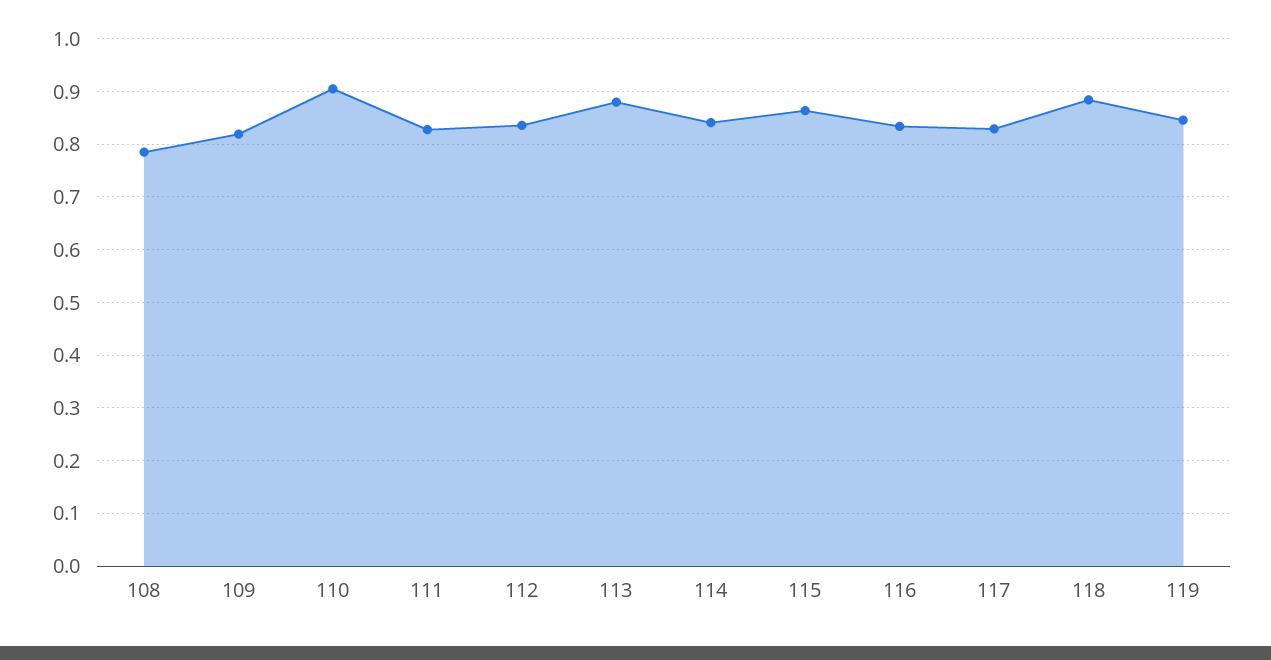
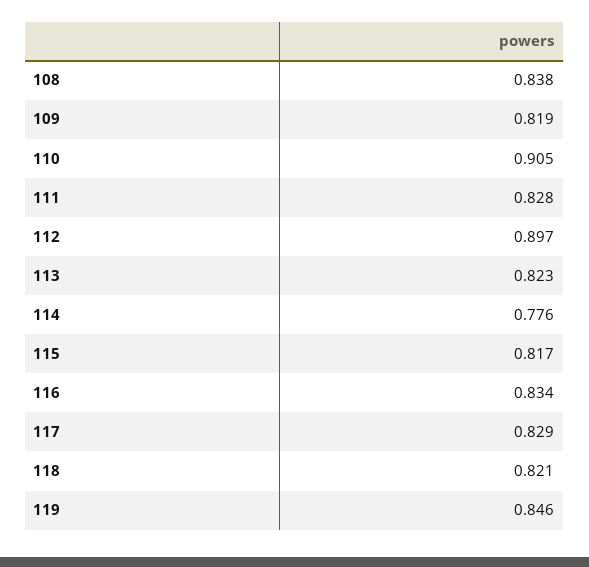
108: 0.78 -> 0.838
112: 0.84 -> 0.897
113: 0.88 -> 0.823
114: 0.84 -> 0.776
115: 0.86 -> 0.817
118: 0.88 -> 0.821

